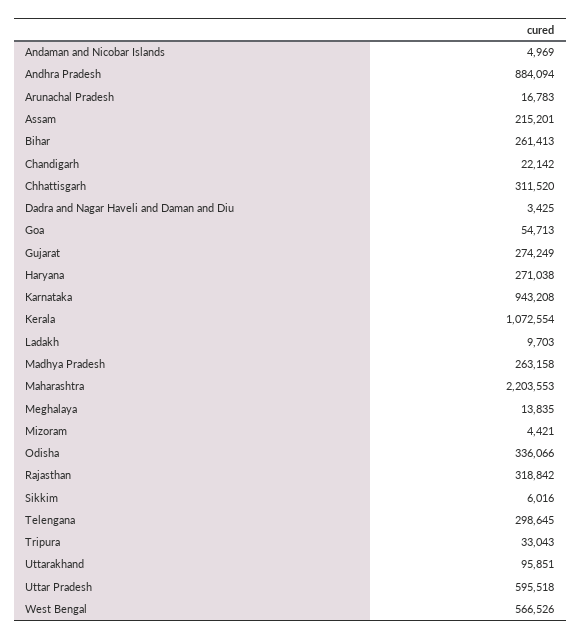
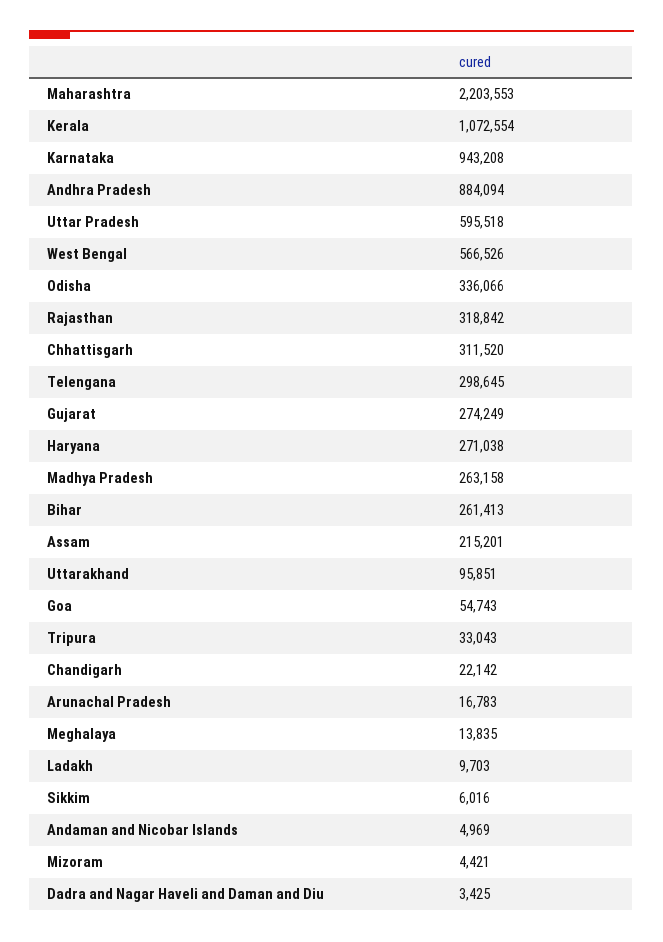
Goa: 54713 -> 54743

